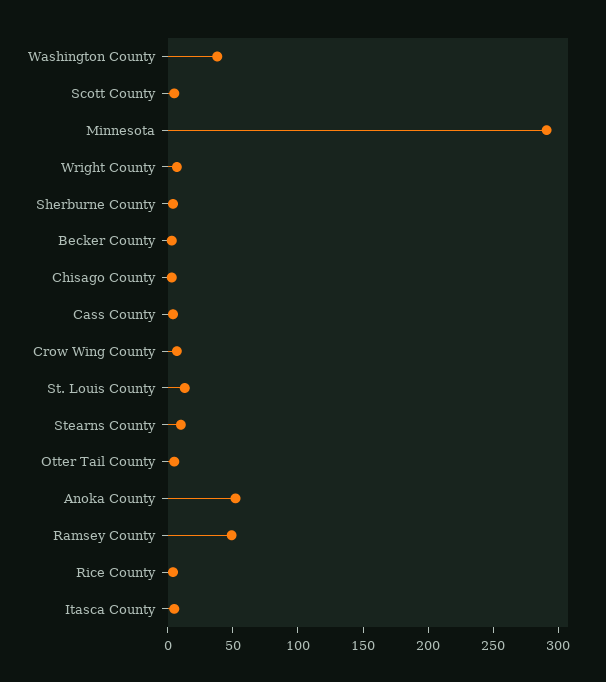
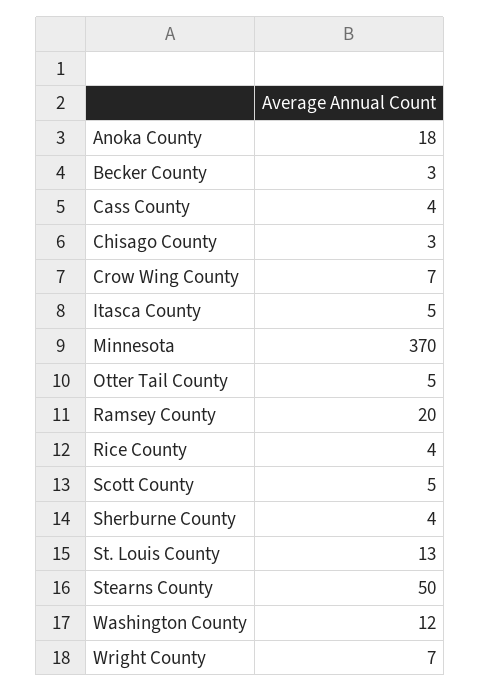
Washington County: 40 -> 12
Minnesota: 290 -> 370
Stearns County: 10 -> 50
Anoka County: 50 -> 18
Ramsey County: 50 -> 20

